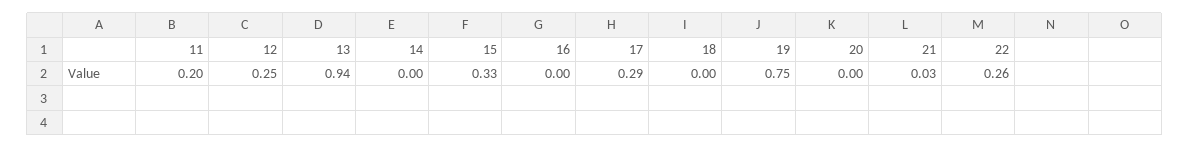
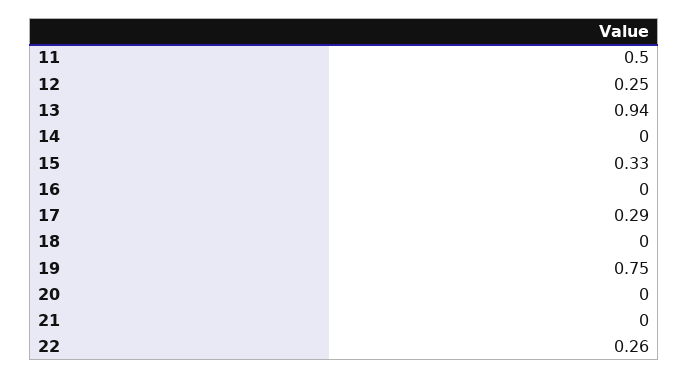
11: 0.2 -> 0.5
21: 0.03 -> 0

